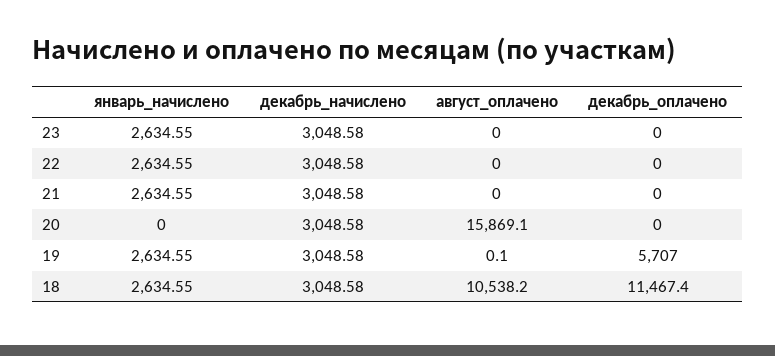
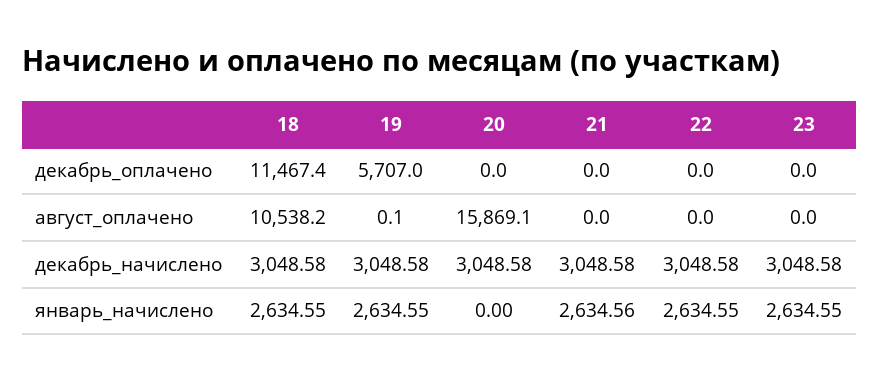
январь_начислено, 21: 2634.55 -> 2634.56

